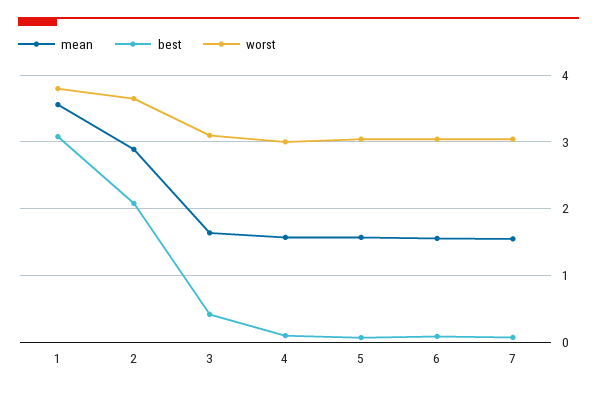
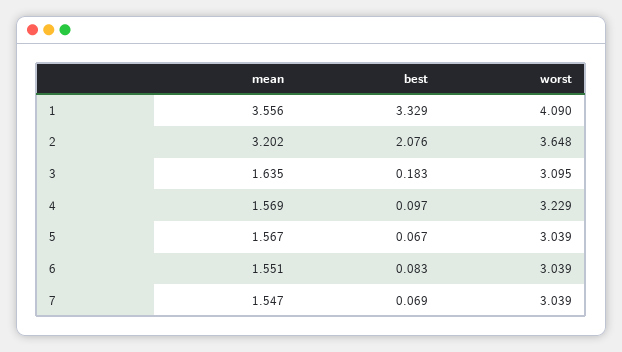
best, 1: 3.1 -> 3.329
worst, 1: 3.8 -> 4.09
mean, 2: 2.9 -> 3.202
best, 3: 0.4 -> 0.183
worst, 4: 3 -> 3.229

